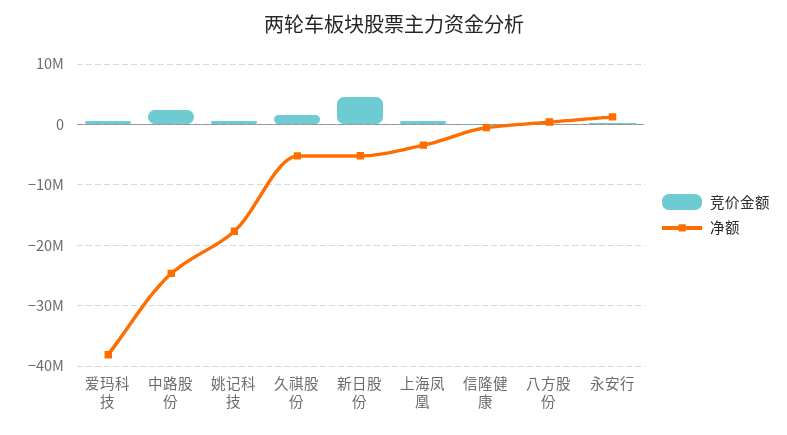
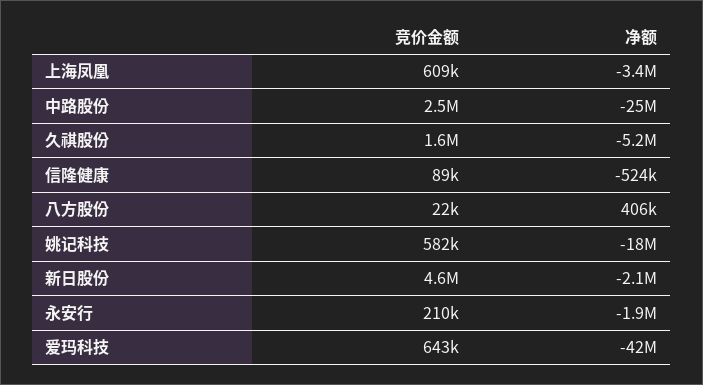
净额, 爱玛科技: -38000000 -> -42000000
净额, 新日股份: -5000000 -> -2100000
净额, 永安行: 1000000 -> -1900000

